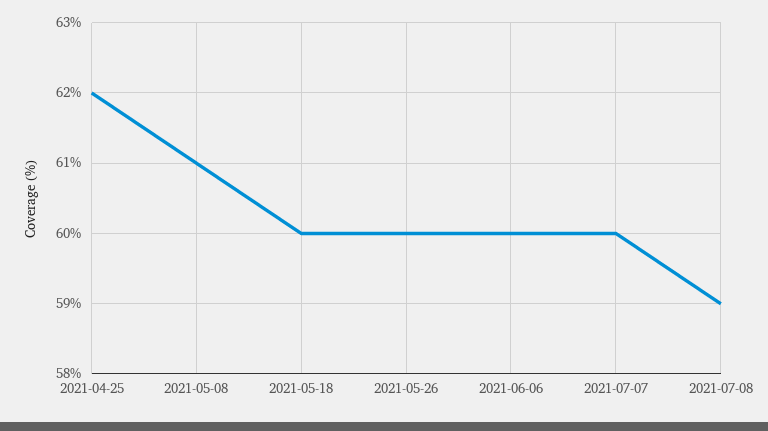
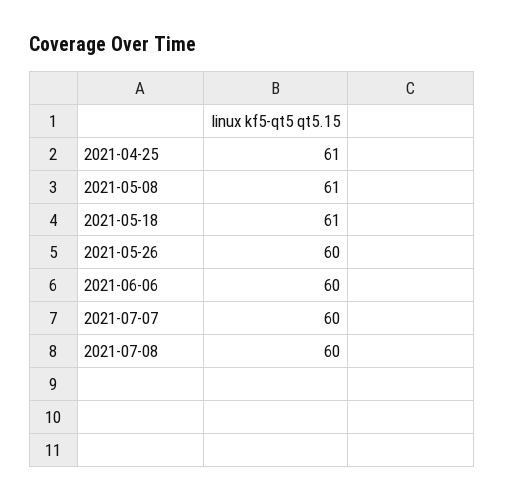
2021-04-25: 62 -> 61
2021-05-18: 60 -> 61
2021-07-08: 59 -> 60

